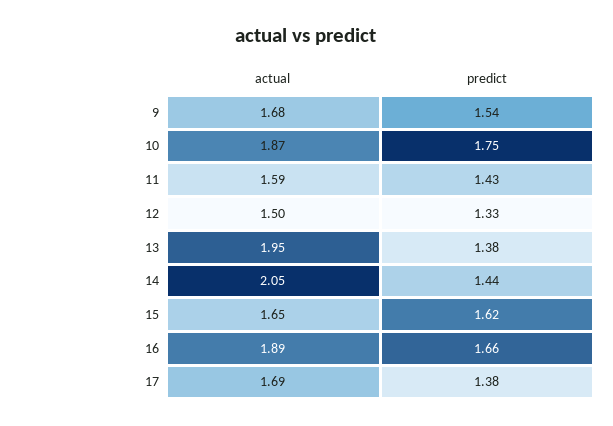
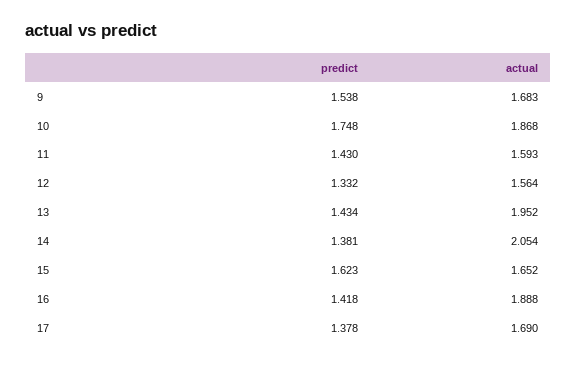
actual, 12: 1.5 -> 1.564
predict, 13: 1.38 -> 1.434
predict, 14: 1.44 -> 1.381
predict, 16: 1.66 -> 1.418

